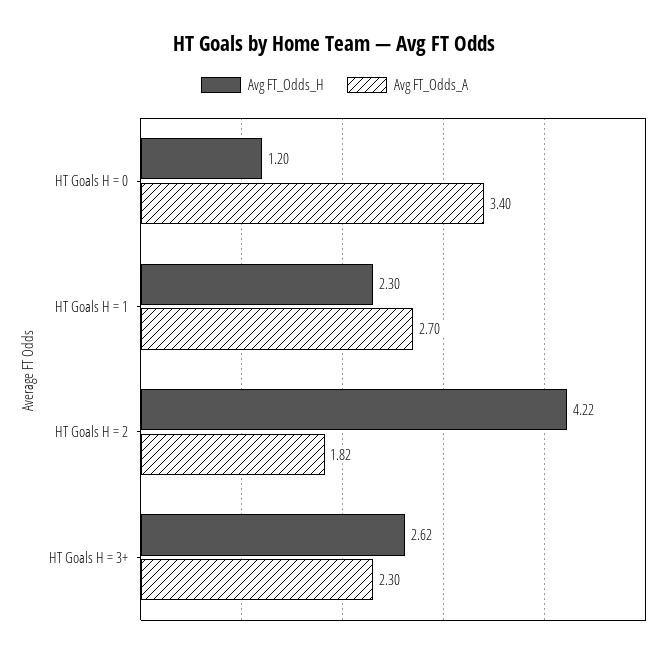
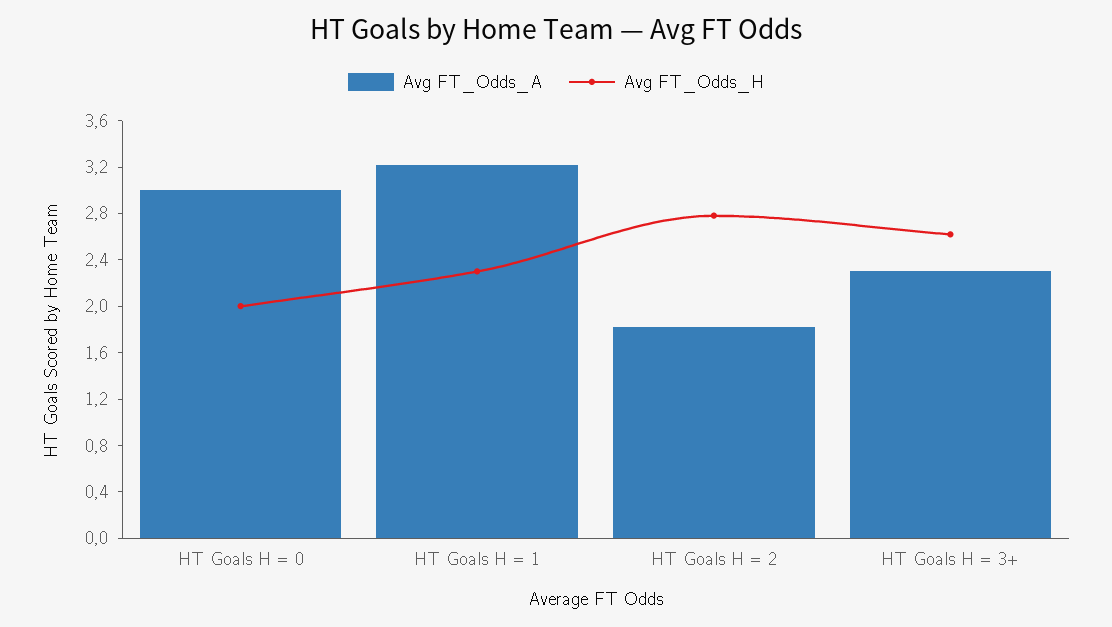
Avg FT_Odds_H, HT Goals H = 0: 1.2 -> 2
Avg FT_Odds_A, HT Goals H = 0: 3.4 -> 3
Avg FT_Odds_A, HT Goals H = 1: 2.7 -> 3.2
Avg FT_Odds_H, HT Goals H = 2: 4.22 -> 2.8

